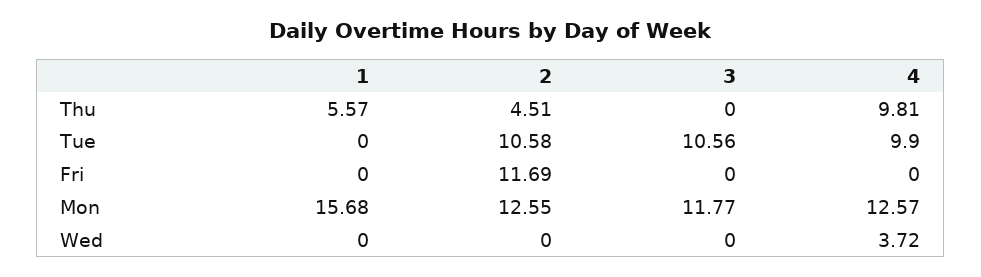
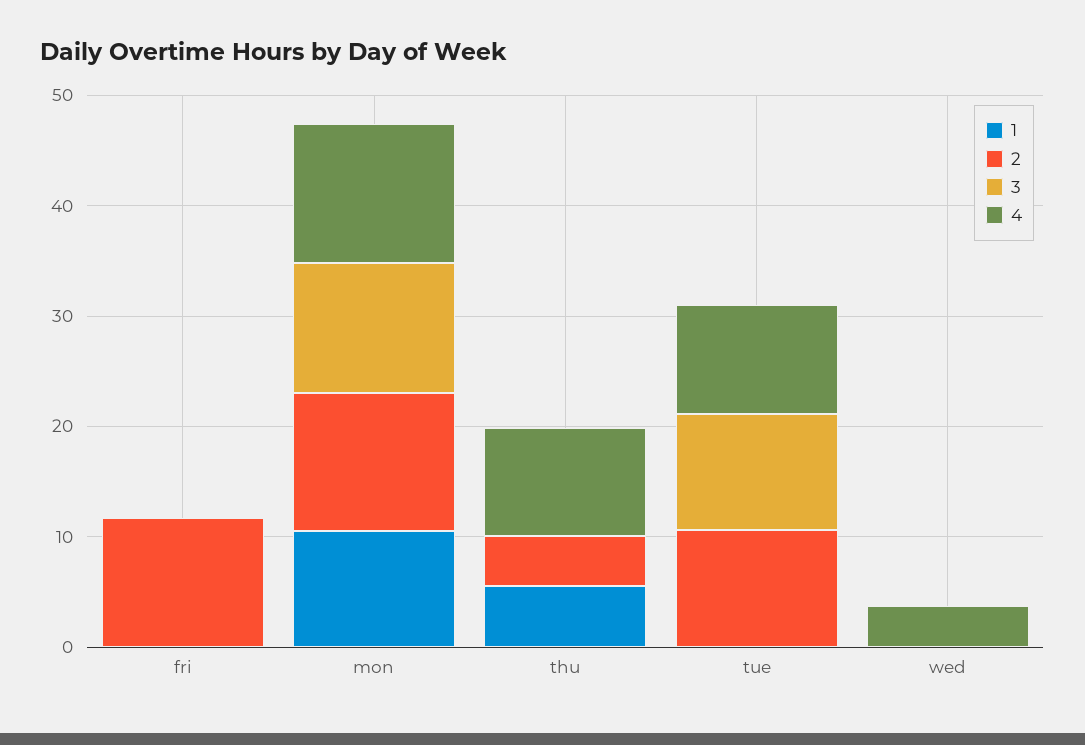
1, Mon: 15.68 -> 10

